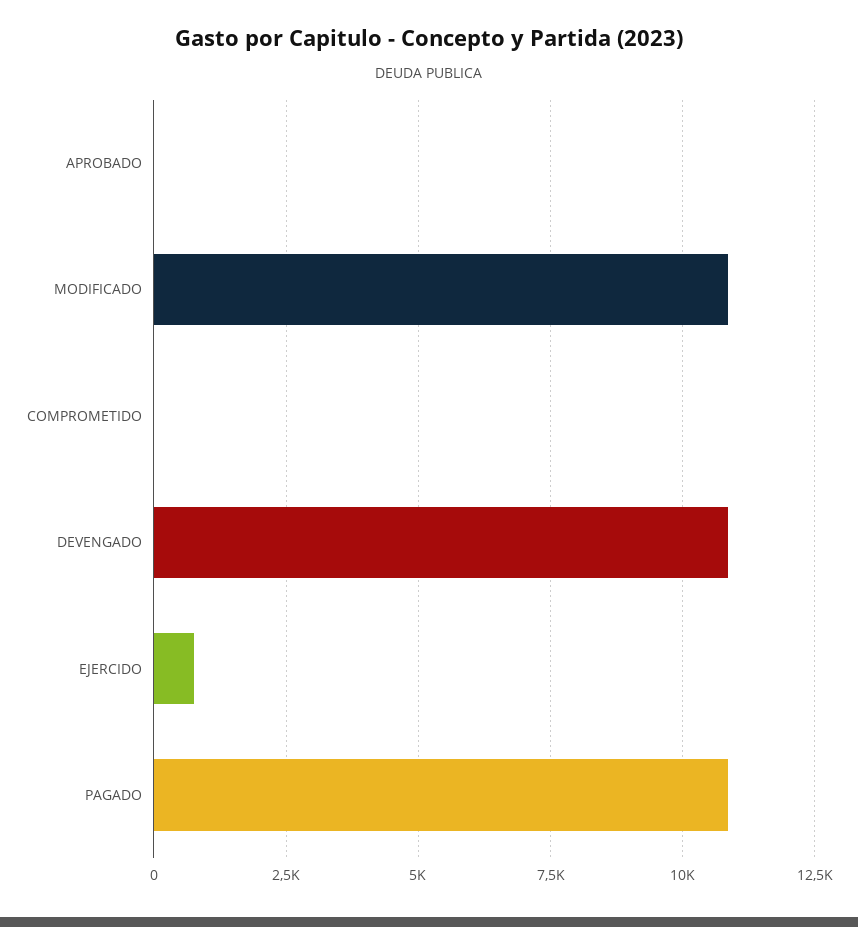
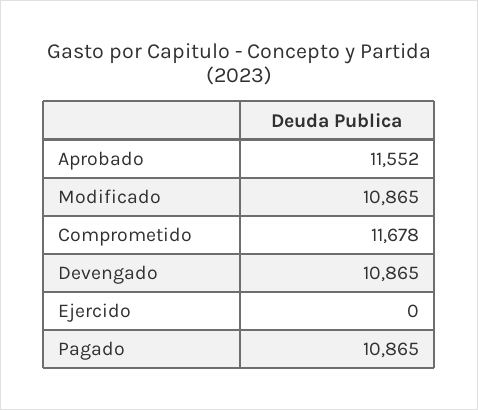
APROBADO: 0 -> 11552
COMPROMETIDO: 0 -> 11678
EJERCIDO: 750 -> 0

